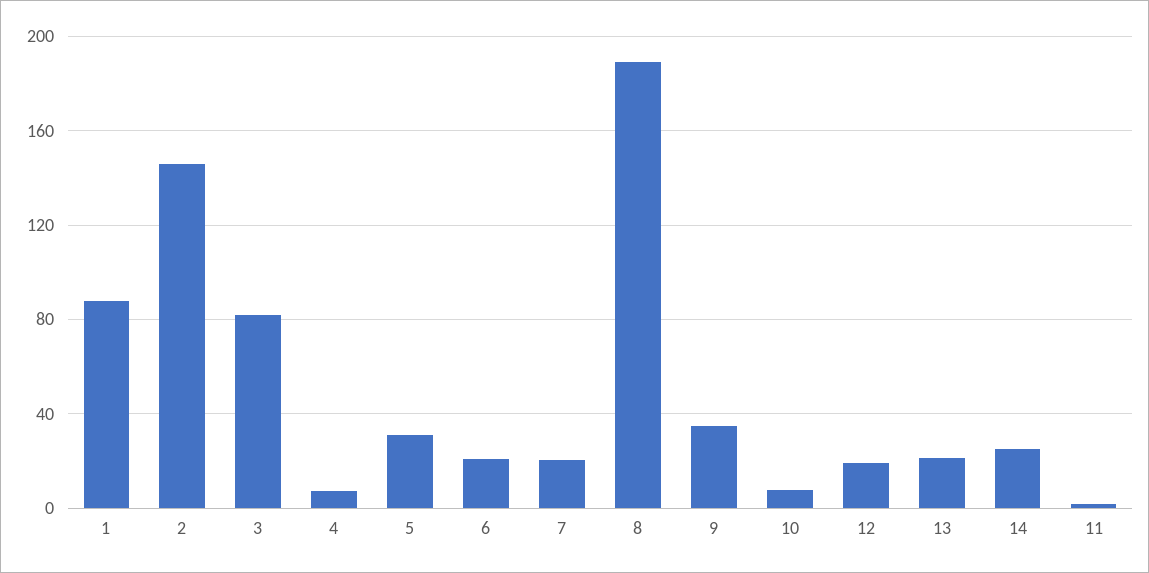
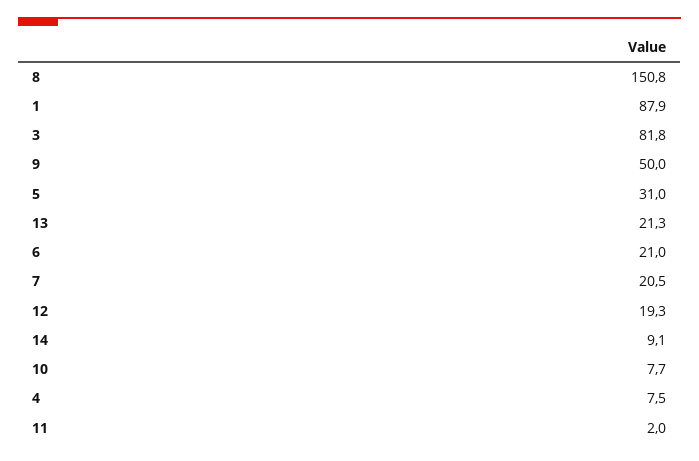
2: 145 -> none
8: 190 -> 150.8
9: 35 -> 50
14: 25 -> 9.1

